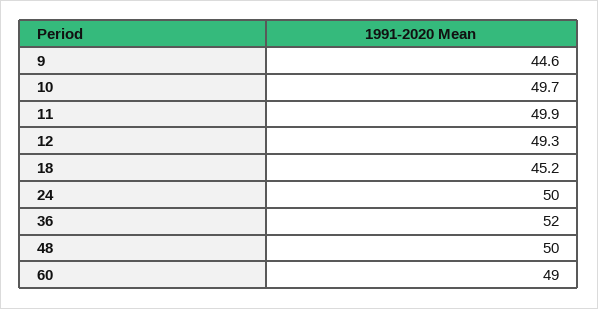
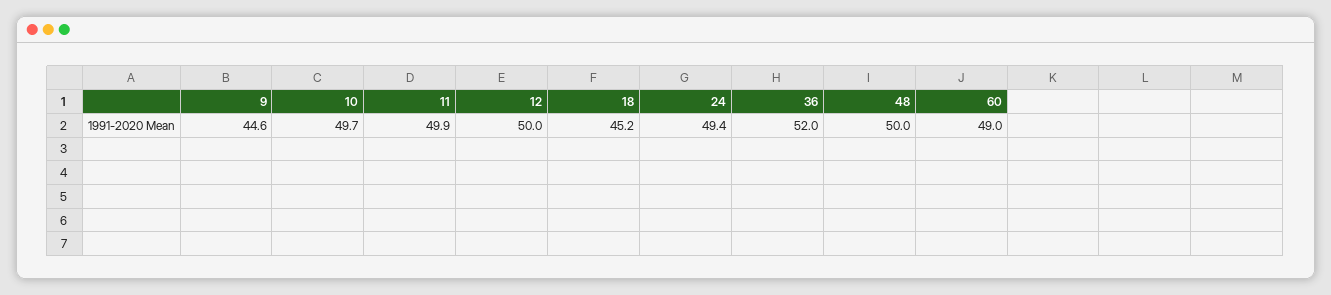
12: 49.3 -> 50
24: 50 -> 49.4

